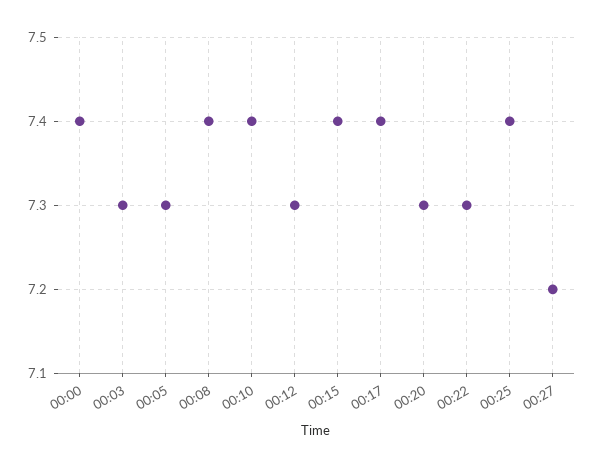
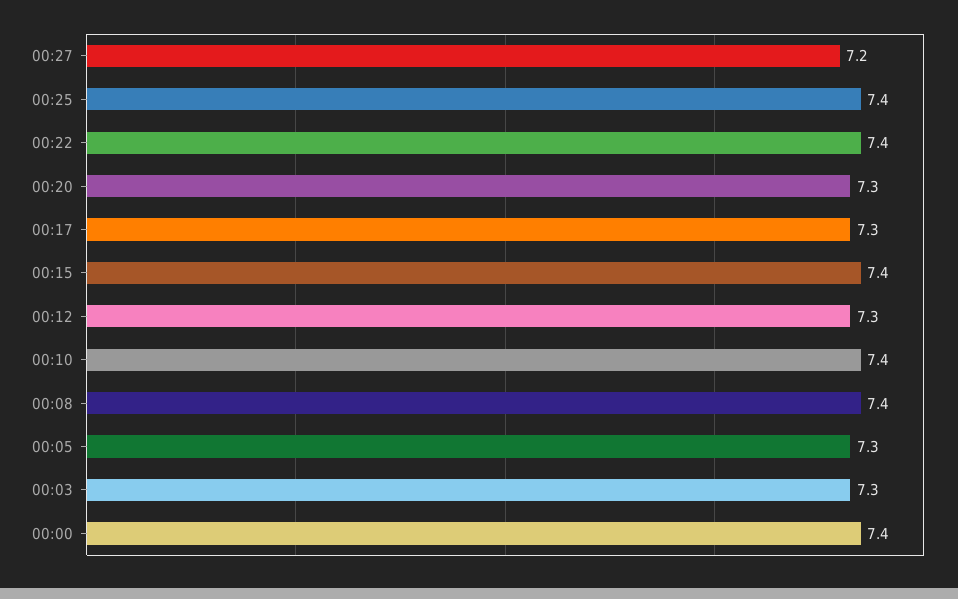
00:17: 7.4 -> 7.3
00:22: 7.3 -> 7.4

